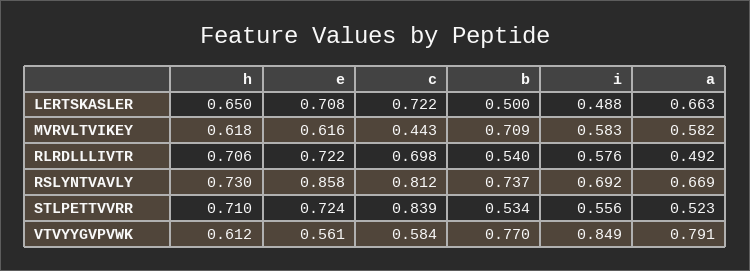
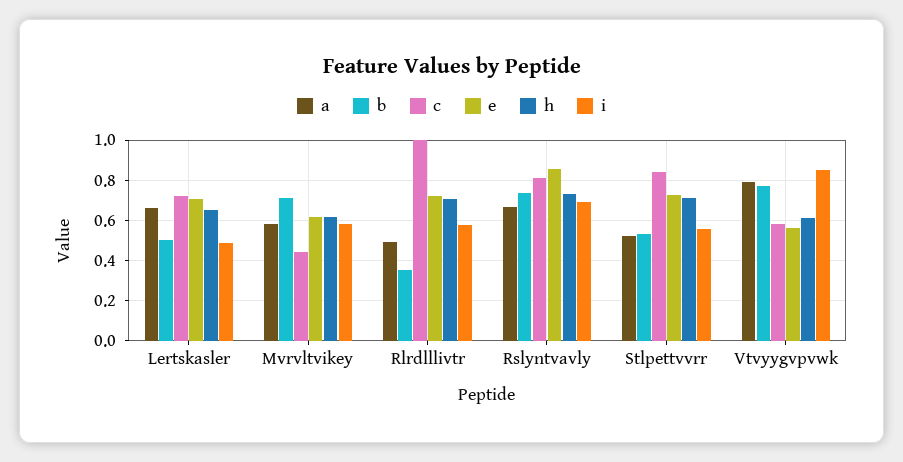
c, RLRDLLLIVTR: 0.698 -> 1
b, RLRDLLLIVTR: 0.54 -> 0.35

